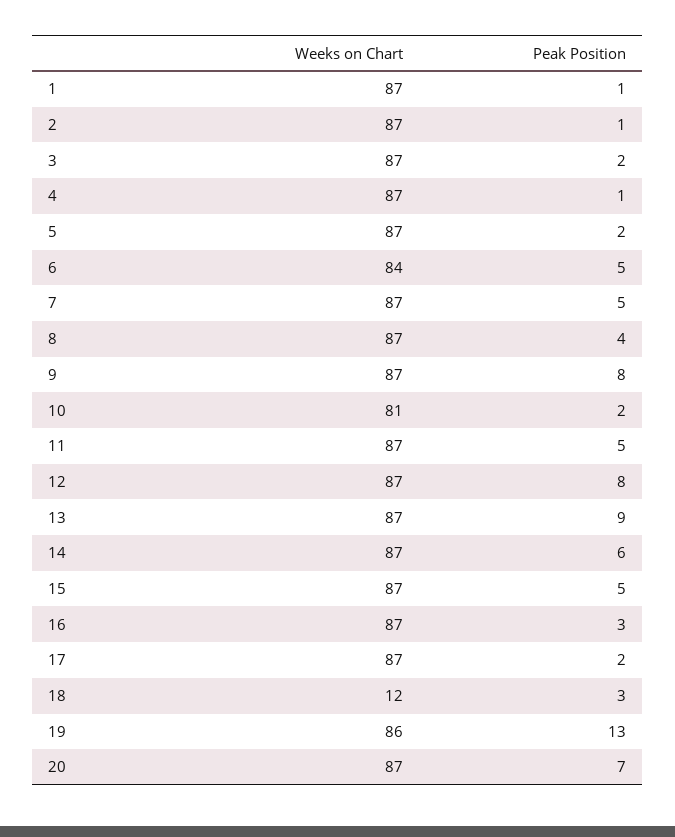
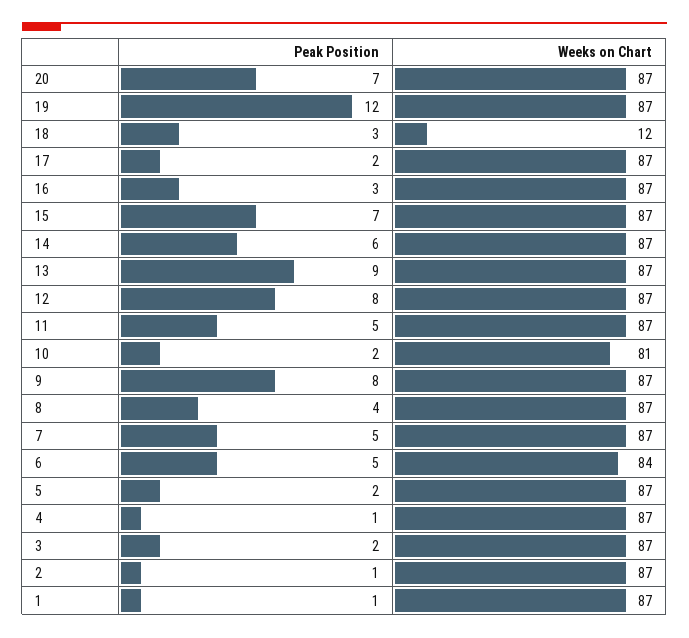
Peak Position, 15: 5 -> 7
Weeks on Chart, 19: 86 -> 87
Peak Position, 19: 13 -> 12

